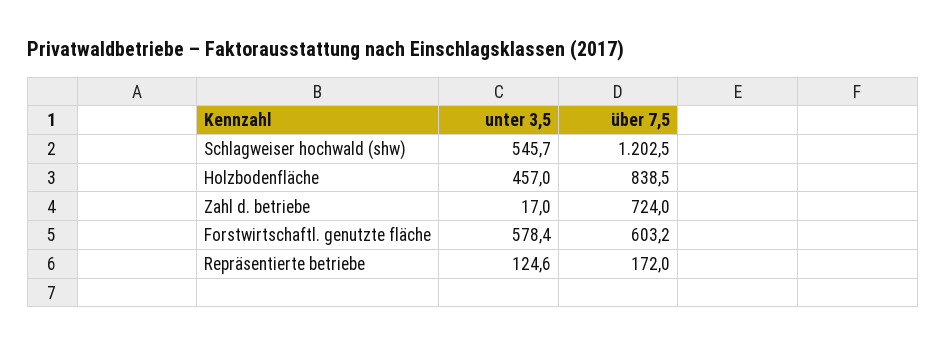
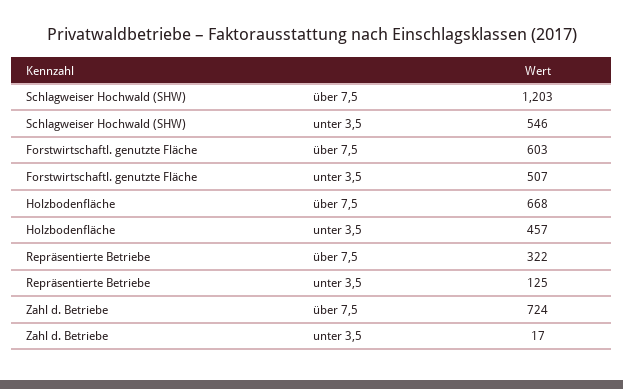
über 7,5, Holzbodenfläche: 838.5 -> 668
unter 3,5, Forstwirtschaftl. genutzte fläche: 578.4 -> 507
über 7,5, Repräsentierte betriebe: 172 -> 322

